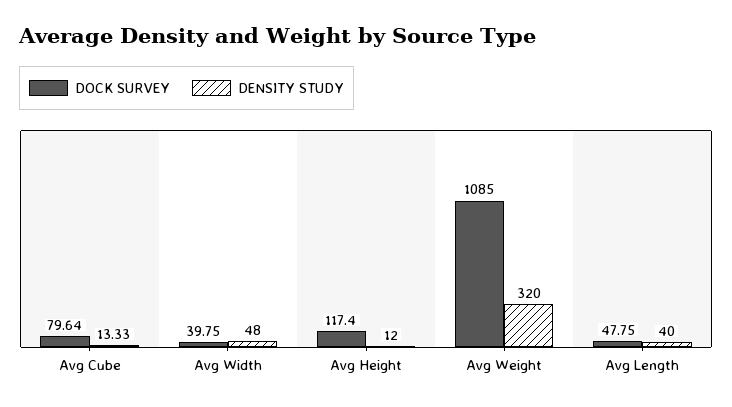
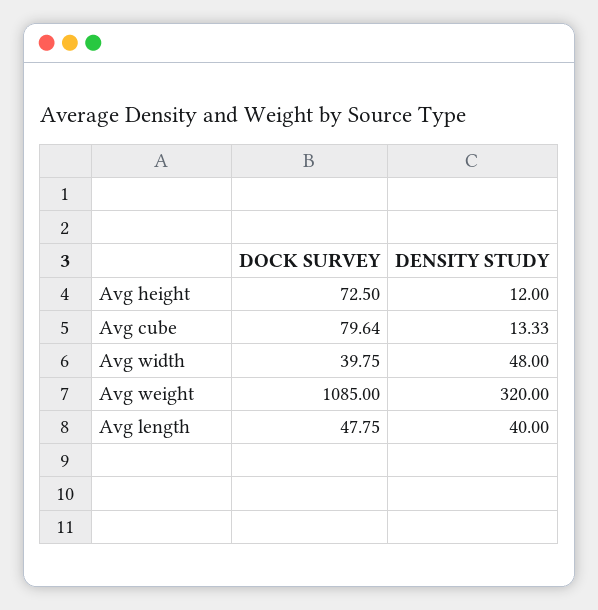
DOCK SURVEY, Avg Height: 117.4 -> 72.5

